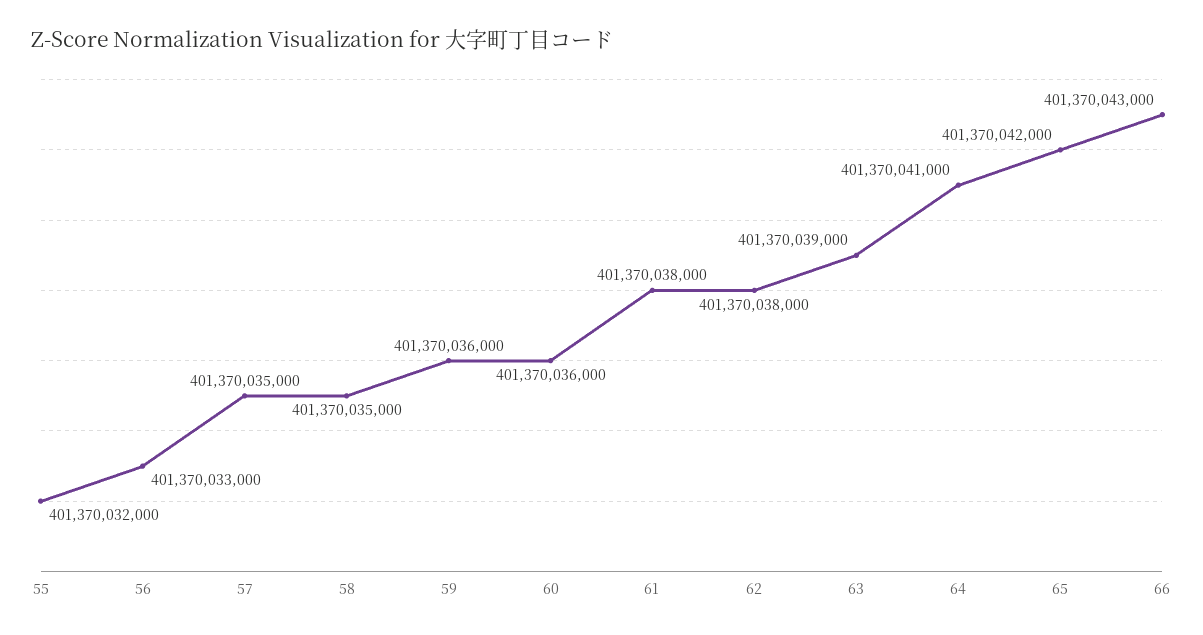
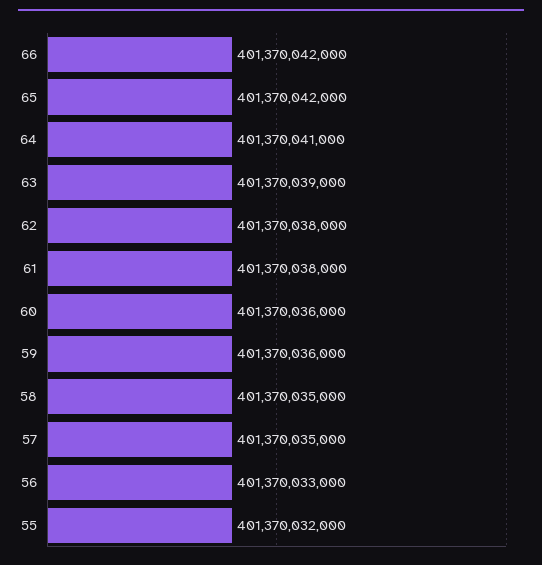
66: 401370043000 -> 401370042000

